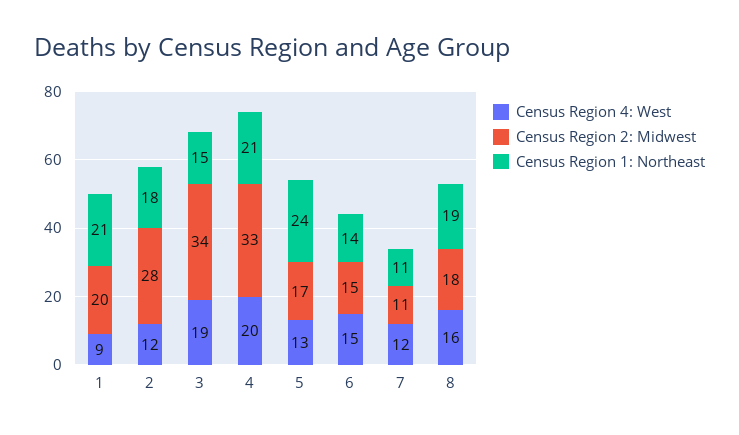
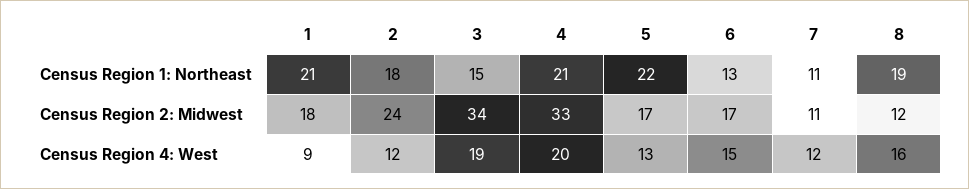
Census Region 2: Midwest, 1: 20 -> 18
Census Region 2: Midwest, 2: 28 -> 24
Census Region 1: Northeast, 5: 24 -> 22
Census Region 2: Midwest, 6: 15 -> 17
Census Region 1: Northeast, 6: 14 -> 13
Census Region 2: Midwest, 8: 18 -> 12

